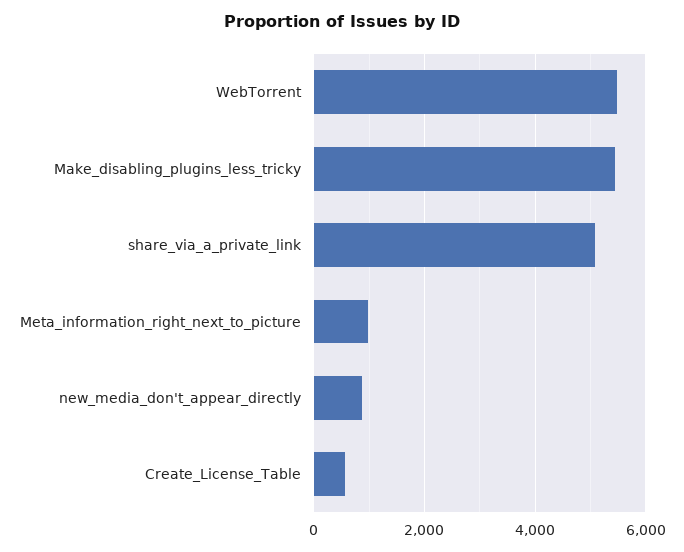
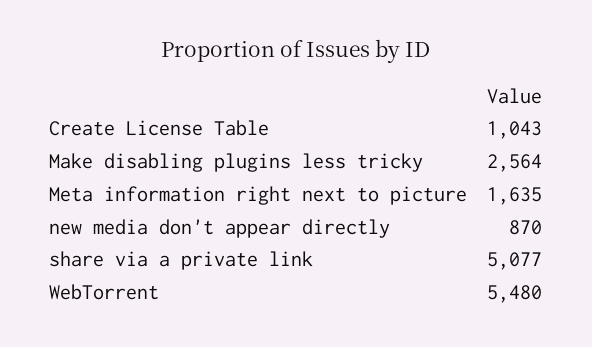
Make_disabling_plugins_less_tricky: 5400 -> 2564
Meta_information_right_next_to_picture: 1000 -> 1635
Create_License_Table: 600 -> 1043

